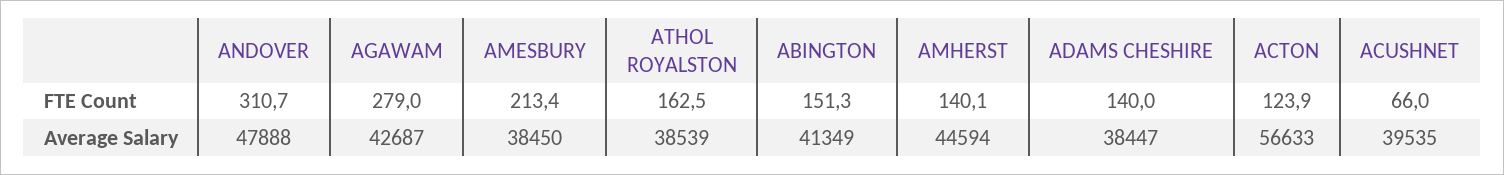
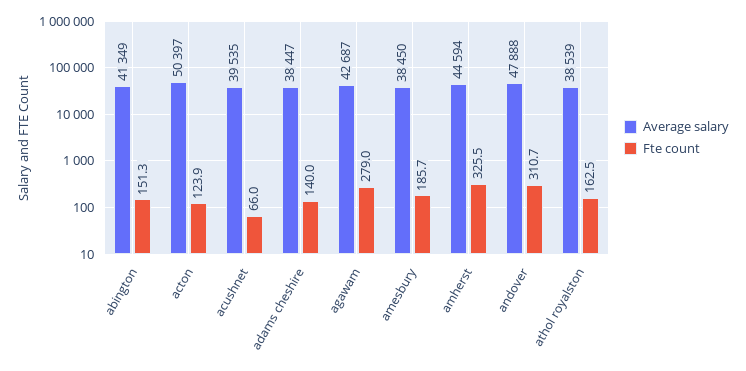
FTE Count, AMESBURY: 213.4 -> 185.7
FTE Count, AMHERST: 140.1 -> 325.5
Average Salary, ACTON: 56633 -> 50397

